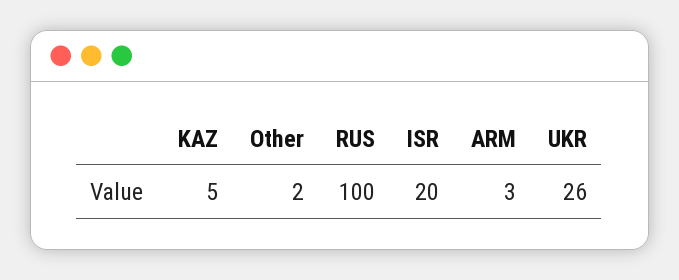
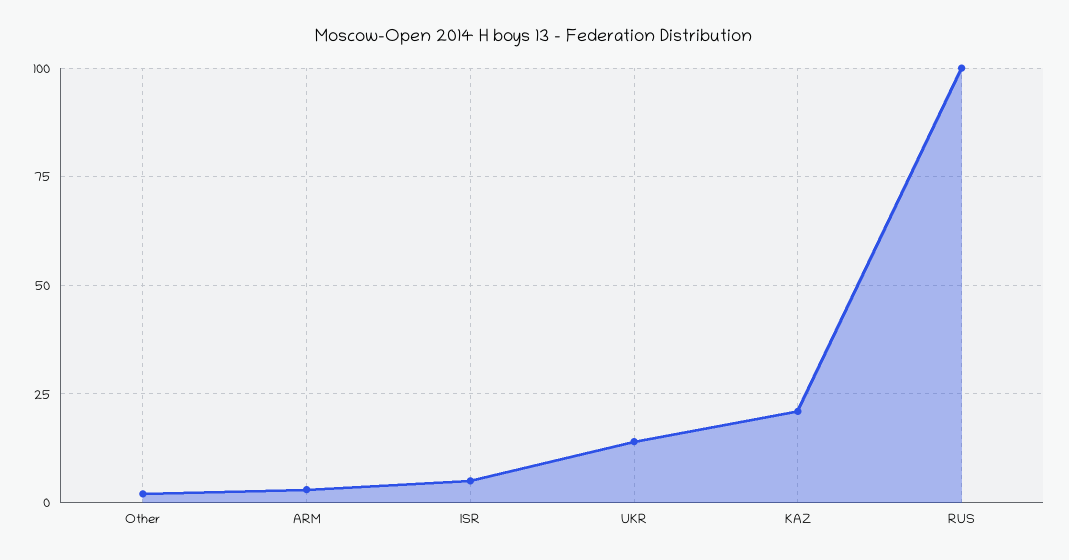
KAZ: 5 -> 20
ISR: 20 -> 5
UKR: 26 -> 15

